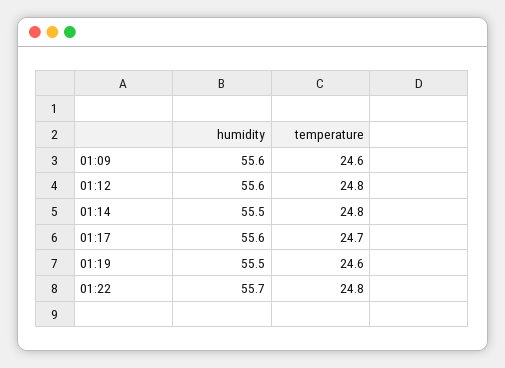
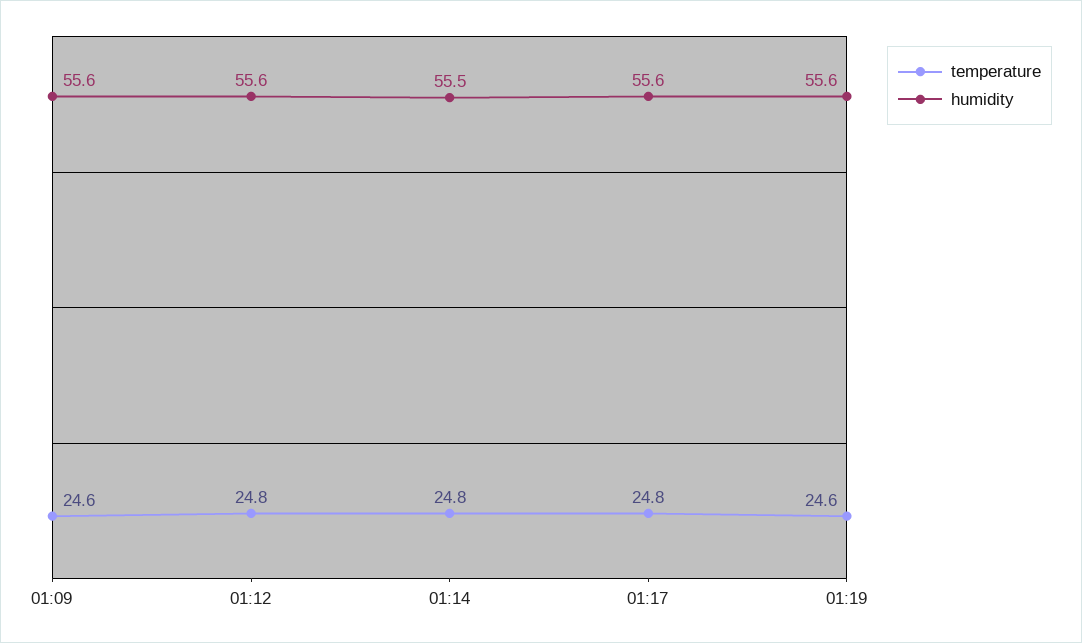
temperature, 01:17: 24.7 -> 24.8
humidity, 01:19: 55.5 -> 55.6
humidity, 01:22: 55.7 -> none
temperature, 01:22: 24.8 -> none

